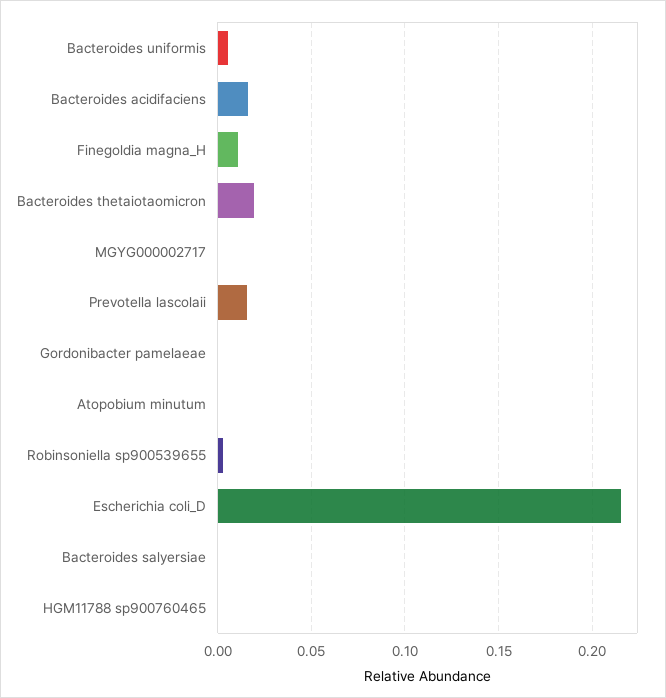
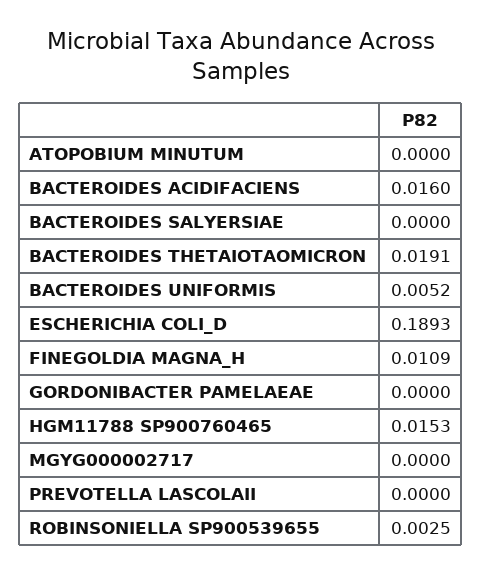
Prevotella lascolaii: 0.015 -> 0
Escherichia coli_D: 0.215 -> 0.1893
HGM11788 sp900760465: 0 -> 0.0153

